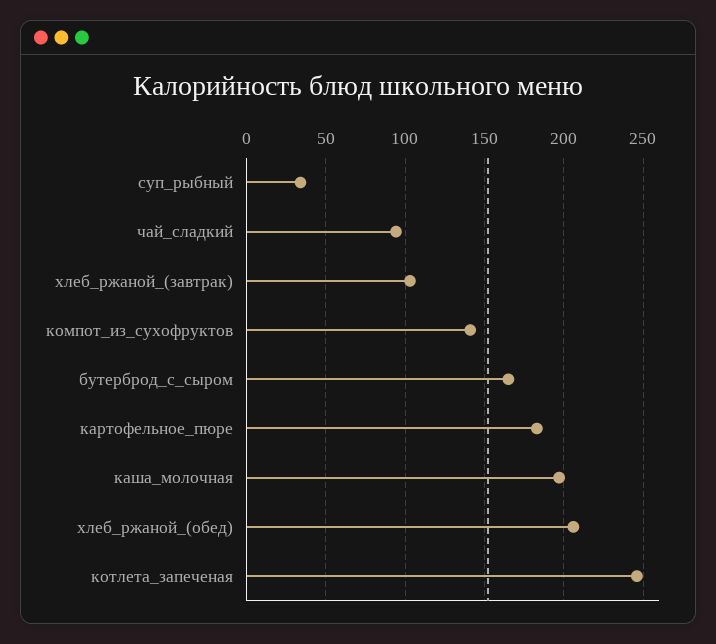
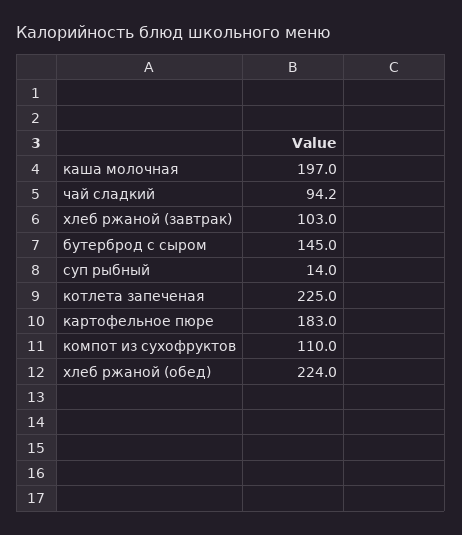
суп_рыбный: 35 -> 14
компот_из_сухофруктов: 140 -> 110
бутерброд_с_сыром: 165 -> 145
хлеб_ржаной_(обед): 205 -> 224
котлета_запеченая: 245 -> 225

